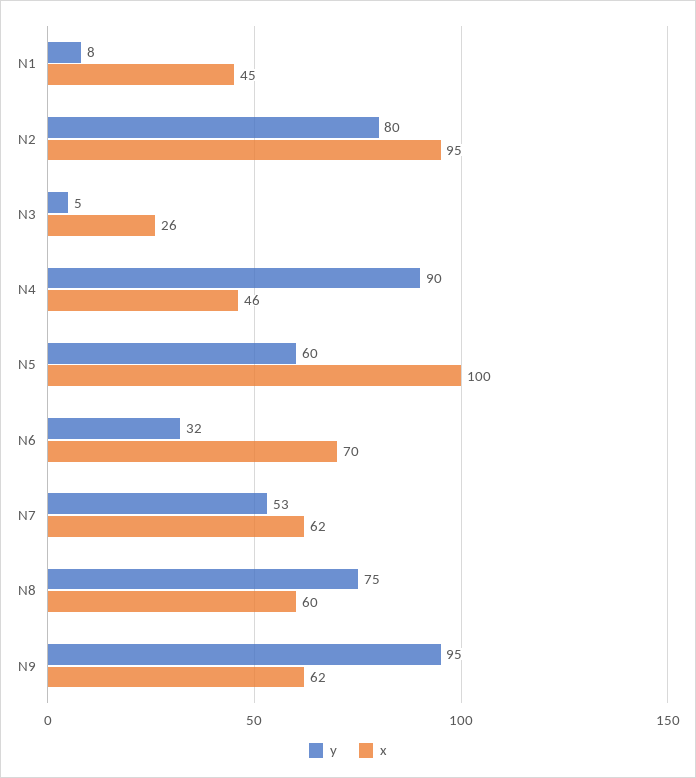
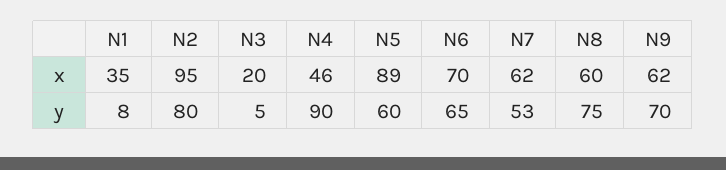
x, N1: 45 -> 35
x, N3: 26 -> 20
x, N5: 100 -> 89
y, N6: 32 -> 65
y, N9: 95 -> 70

